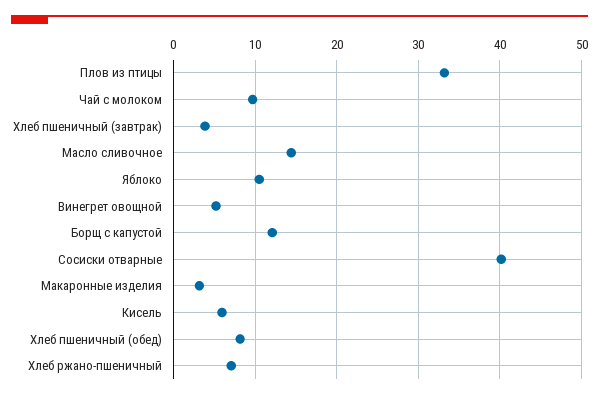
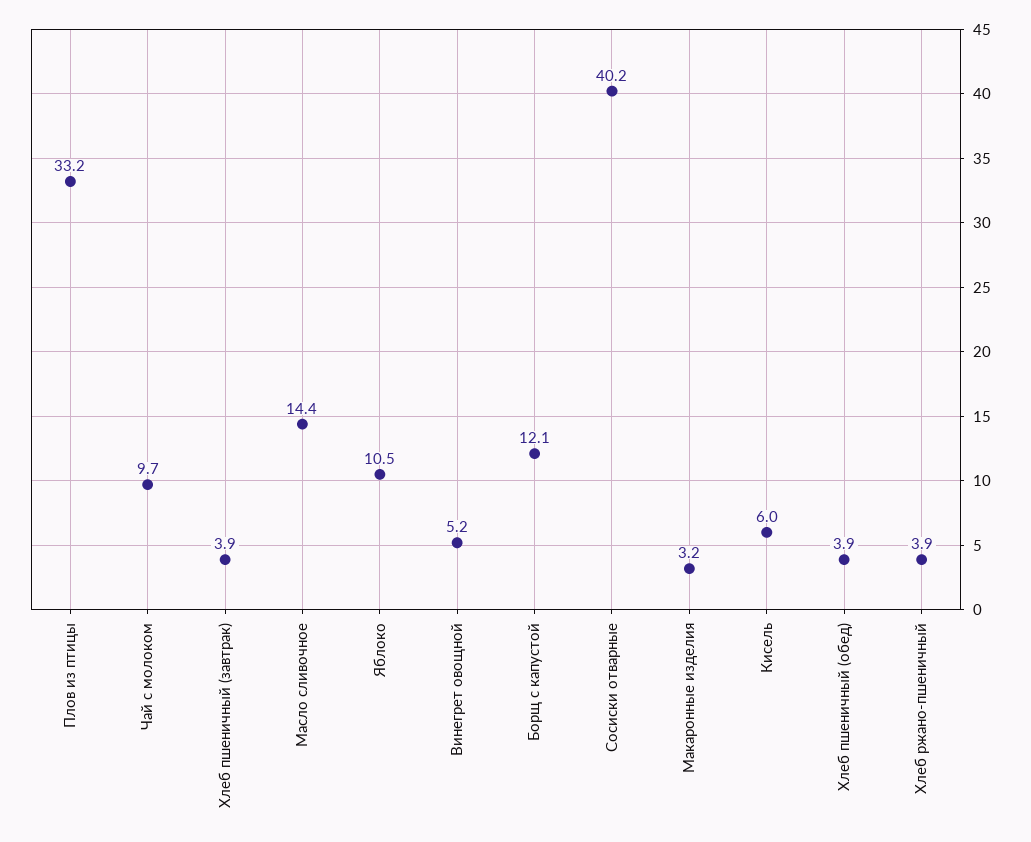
Хлеб пшеничный (обед): 8 -> 3.9
Хлеб ржано-пшеничный: 7 -> 3.9

